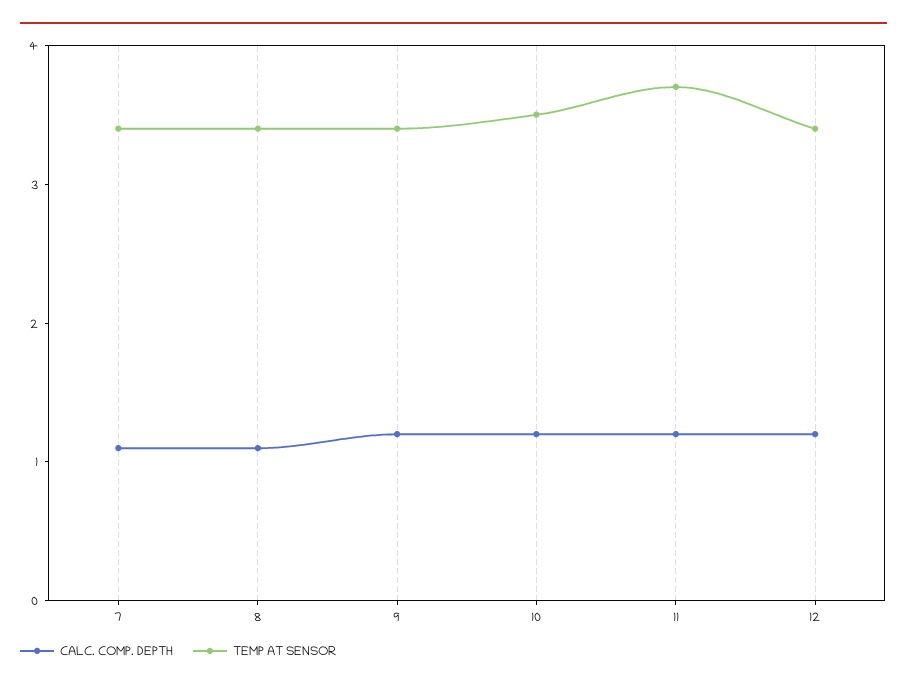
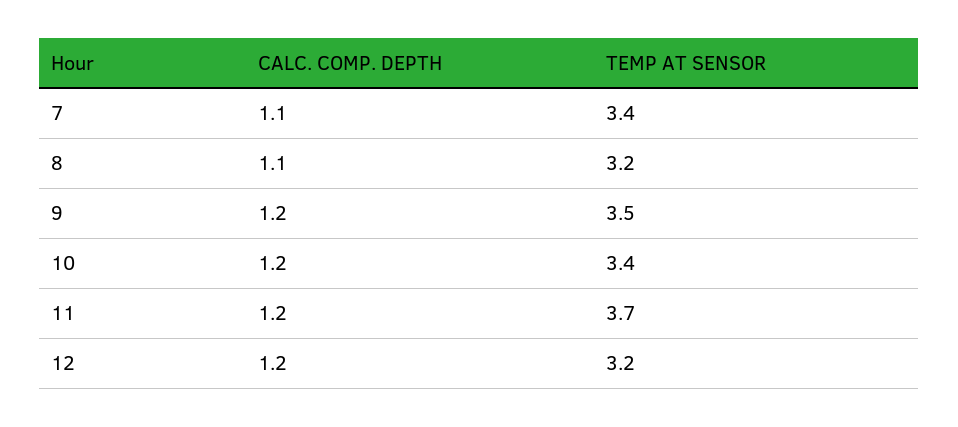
TEMP AT SENSOR, 8: 3.4 -> 3.2
TEMP AT SENSOR, 9: 3.4 -> 3.5
TEMP AT SENSOR, 10: 3.5 -> 3.4
TEMP AT SENSOR, 12: 3.4 -> 3.2

